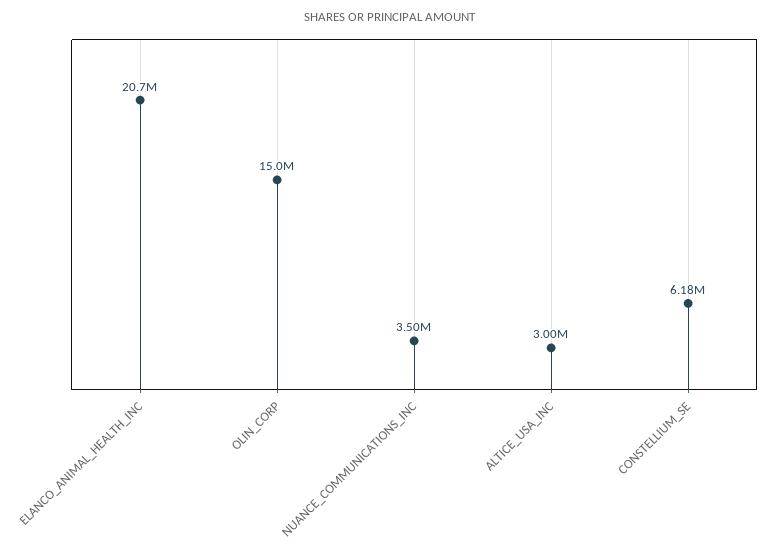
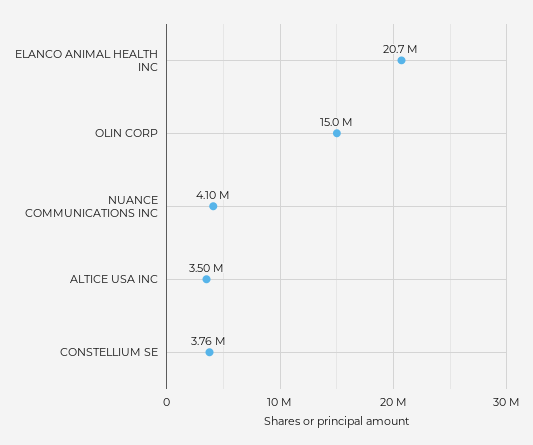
NUANCE_COMMUNICATIONS_INC: 3500000 -> 4100000
ALTICE_USA_INC: 3000000 -> 3500000
CONSTELLIUM_SE: 6180000 -> 3760000

